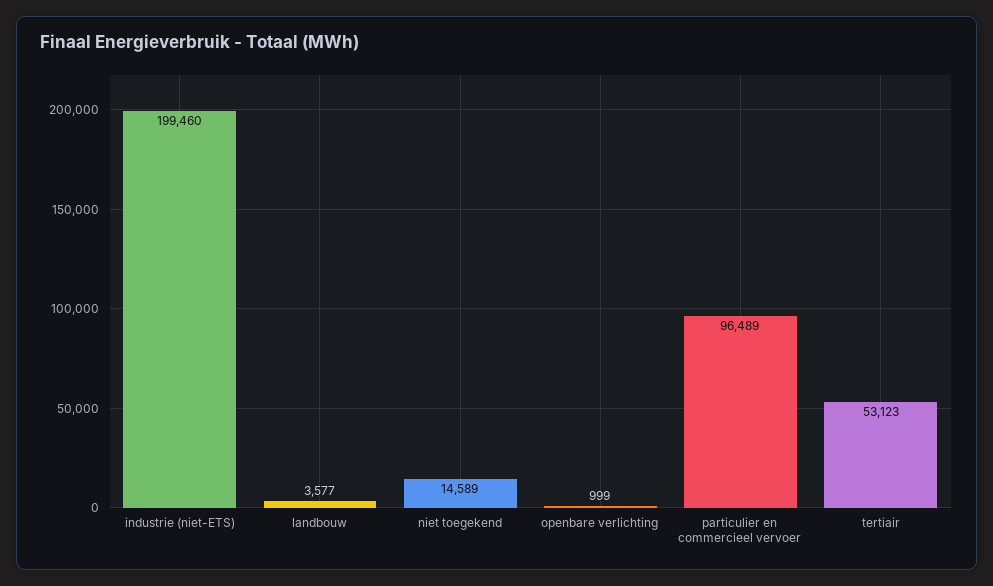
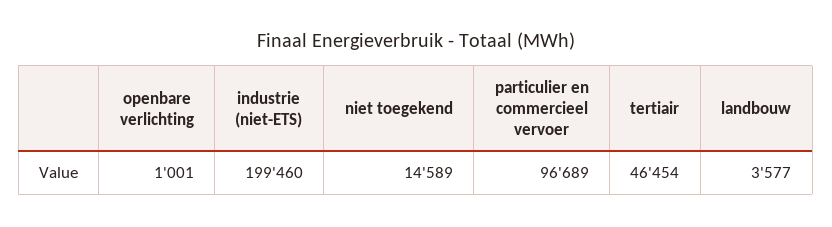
openbare verlichting: 999 -> 1001
particulier en commercieel vervoer: 96489 -> 96689
tertiair: 53123 -> 46454

